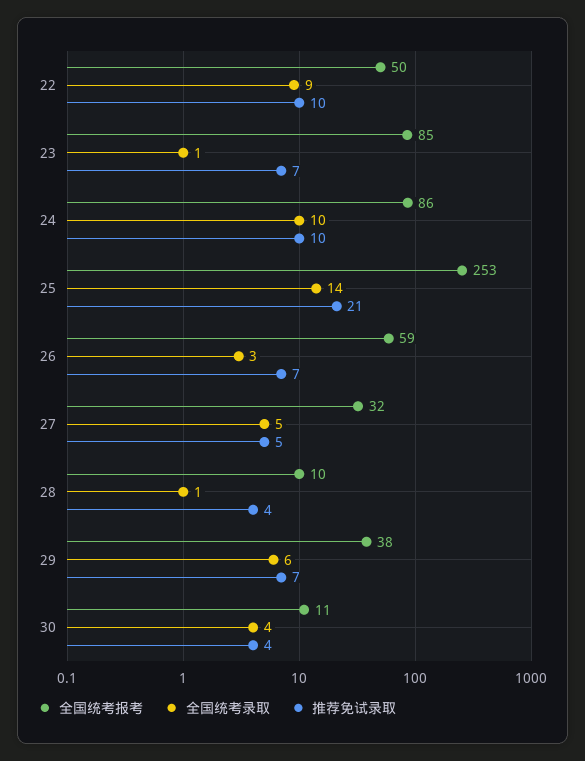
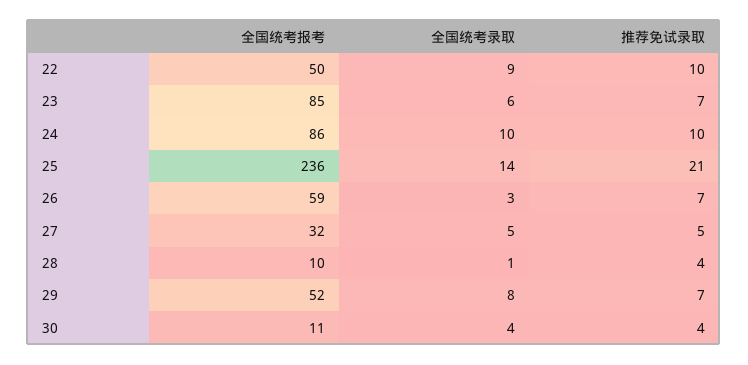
全国统考录取, 23: 1 -> 6
全国统考报考, 25: 253 -> 236
全国统考报考, 29: 38 -> 52
全国统考录取, 29: 6 -> 8

